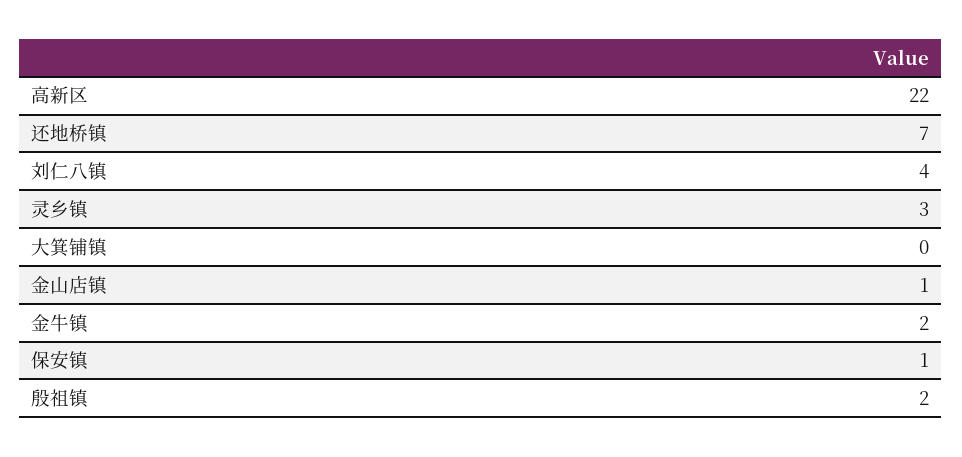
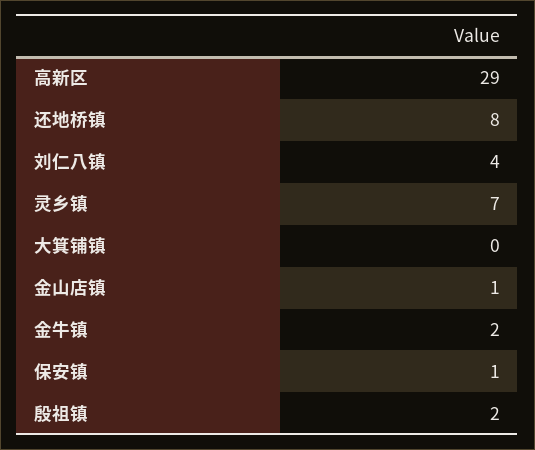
高新区: 22 -> 29
还地桥镇: 7 -> 8
灵乡镇: 3 -> 7

